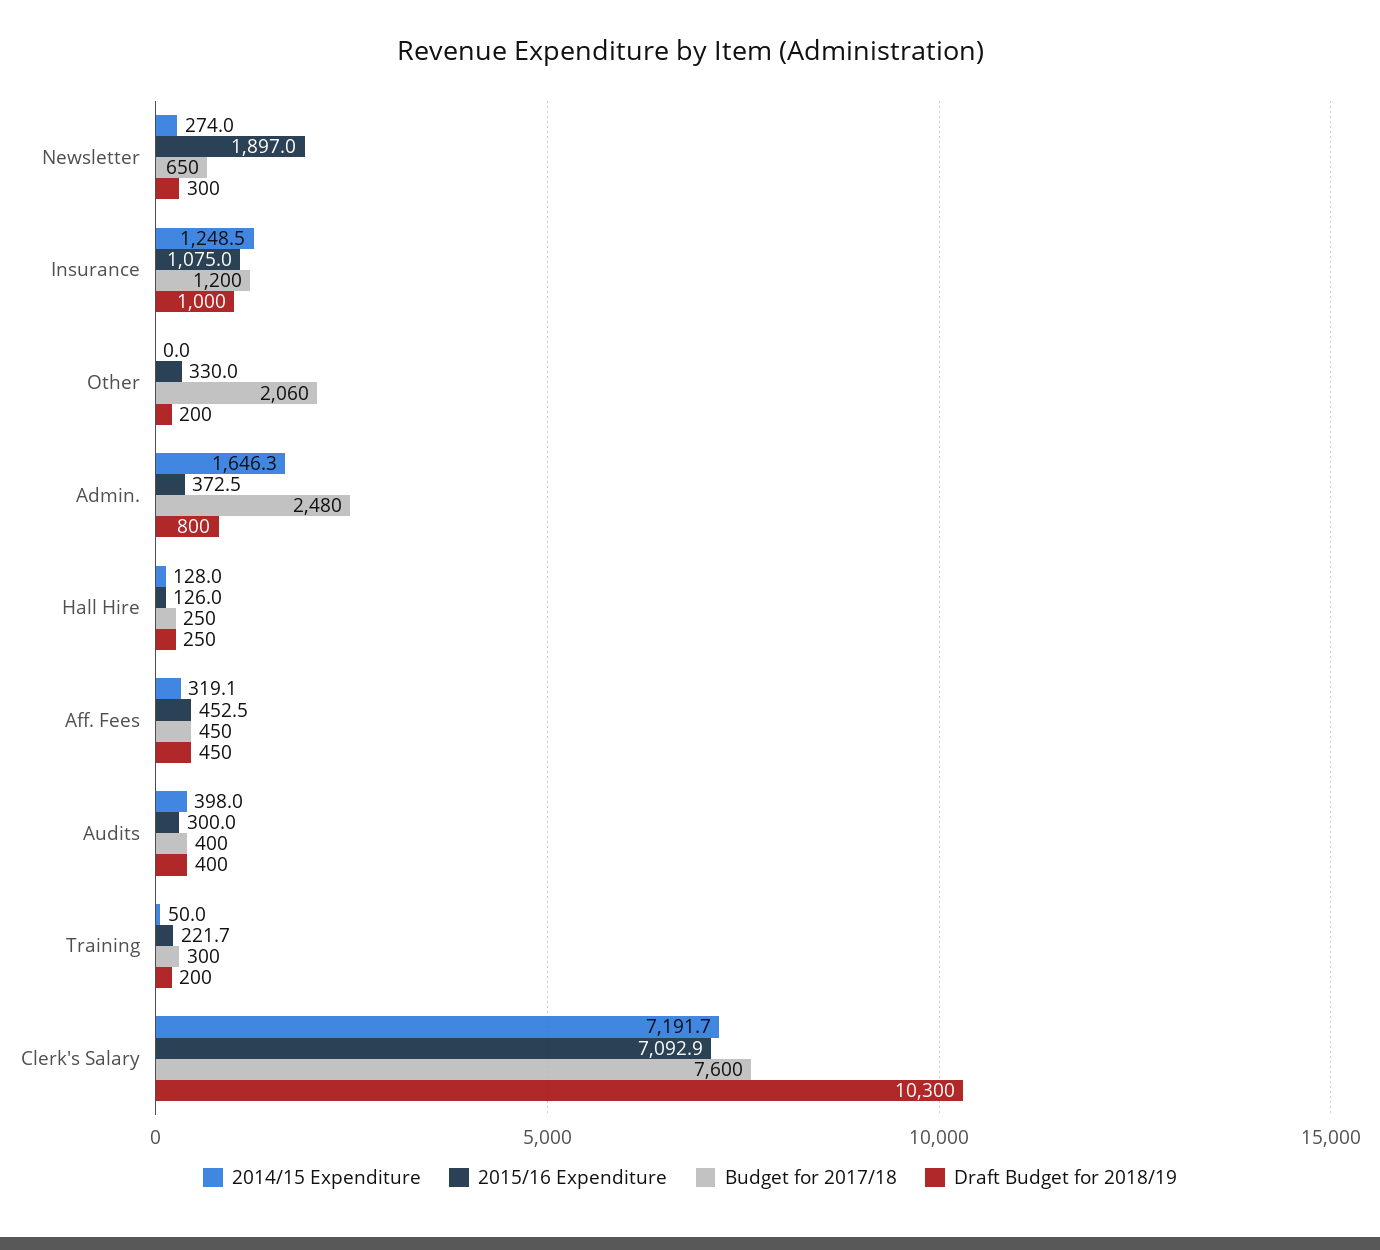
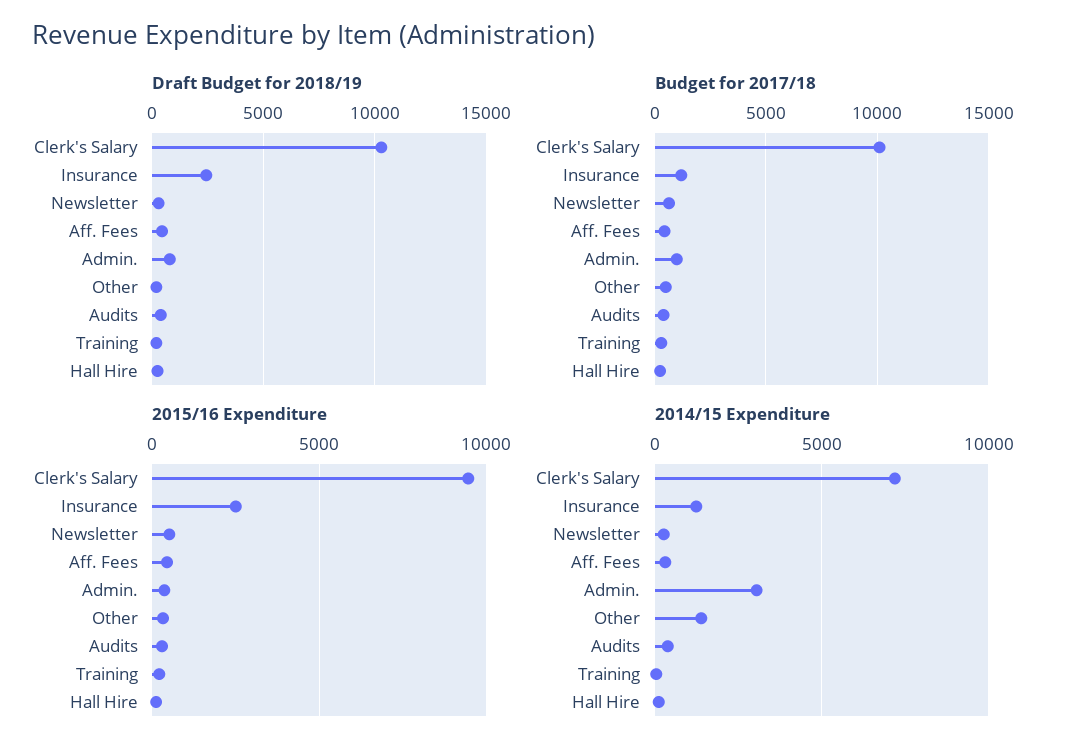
2015/16 Expenditure, Newsletter: 1897 -> 500
2015/16 Expenditure, Insurance: 1075 -> 2500
Draft Budget for 2018/19, Insurance: 1000 -> 2500
2014/15 Expenditure, Other: 0 -> 1500
Budget for 2017/18, Other: 2060 -> 500
2014/15 Expenditure, Admin.: 1646.3 -> 3000
Budget for 2017/18, Admin.: 2480 -> 1000
2015/16 Expenditure, Clerk's Salary: 7092.9 -> 9500
Budget for 2017/18, Clerk's Salary: 7600 -> 10000

